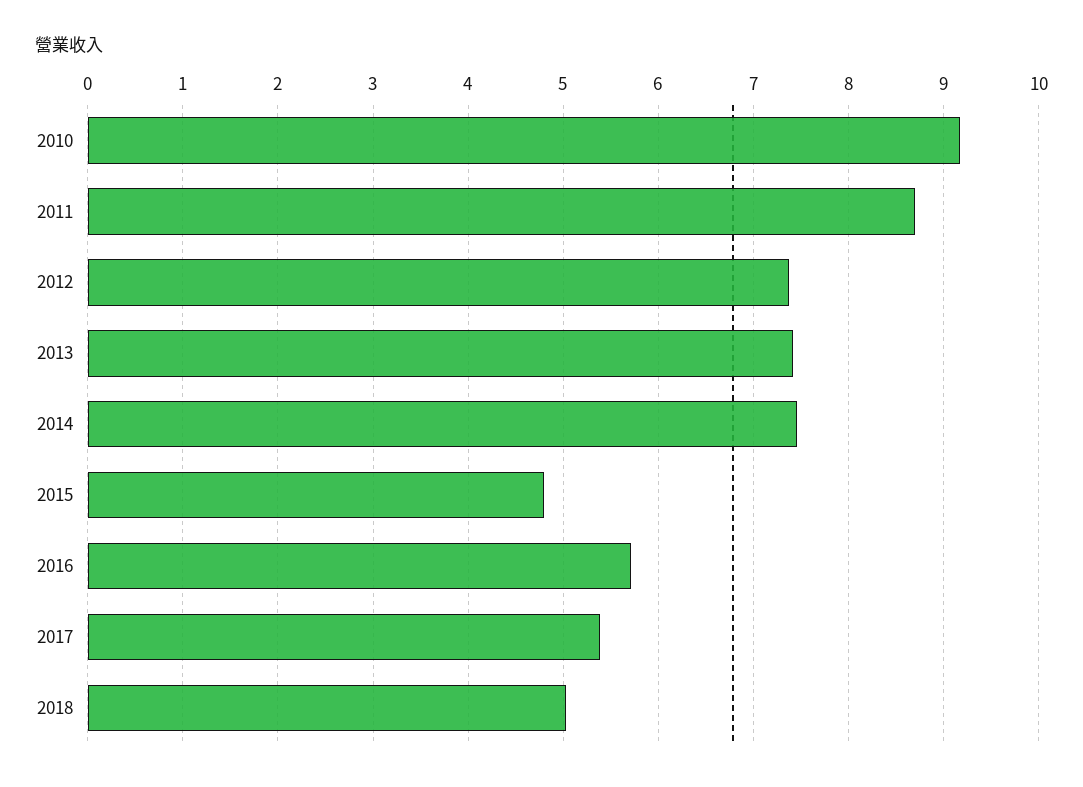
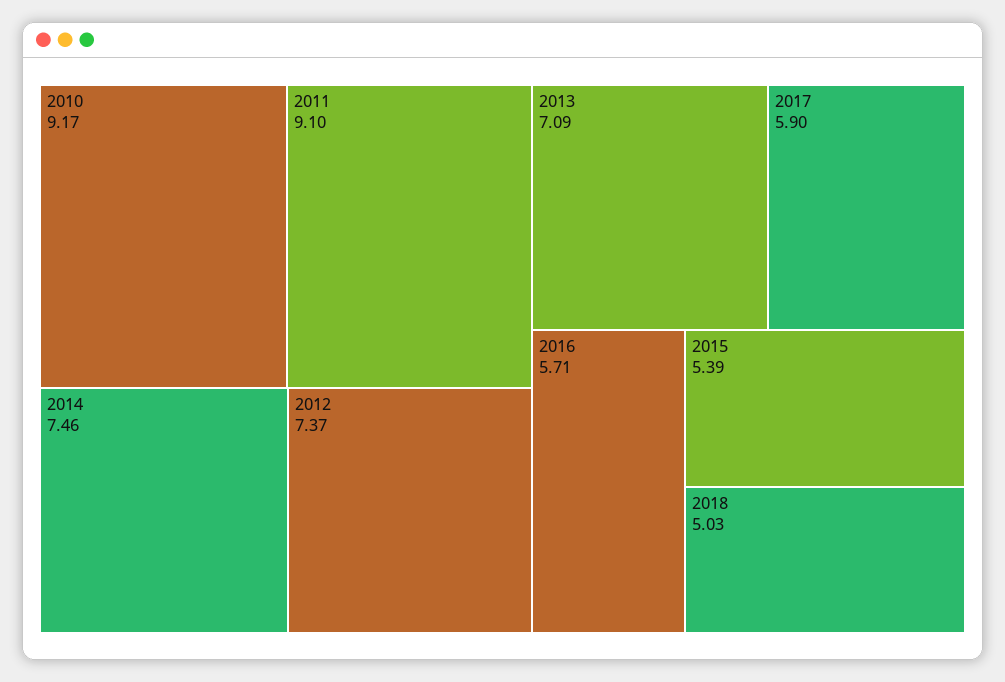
2011: 8.7 -> 9.1
2013: 7.4 -> 7.09
2015: 4.8 -> 5.39
2017: 5.4 -> 5.9

